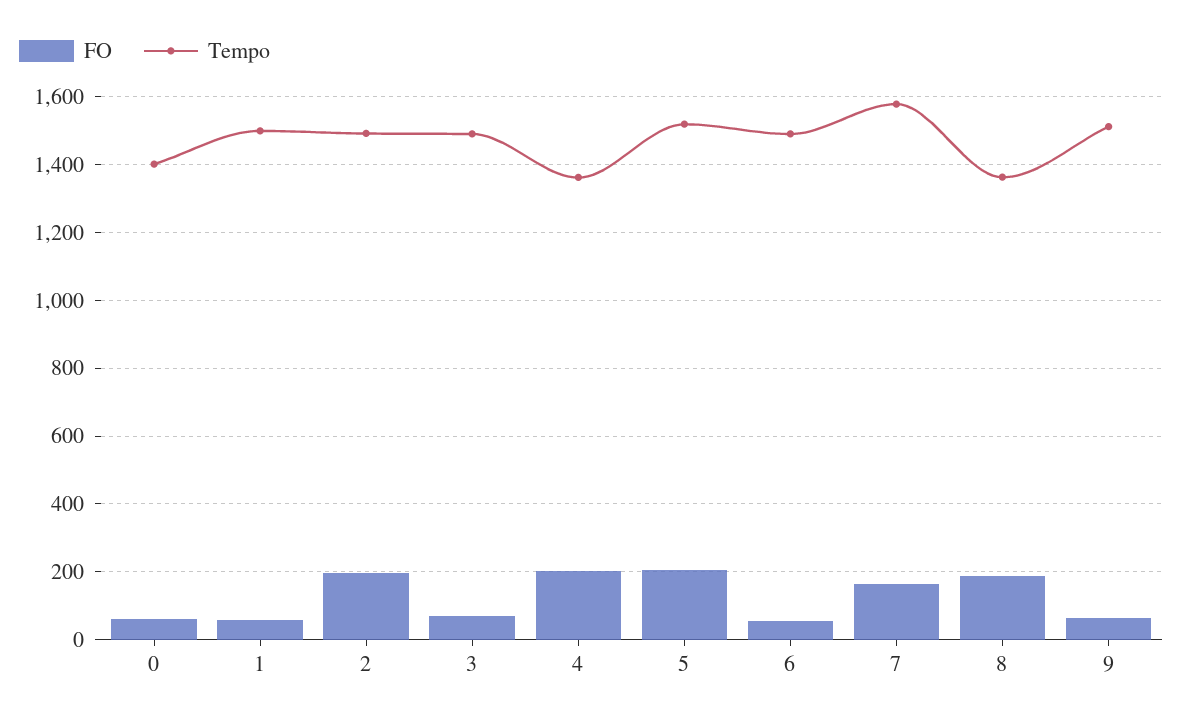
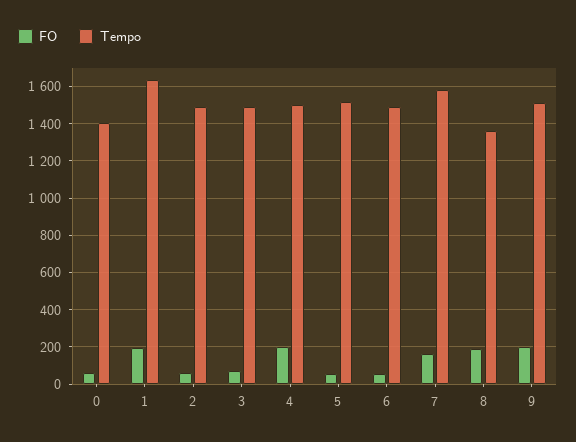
FO, 1: 60 -> 200
Tempo, 1: 1500 -> 1650
FO, 2: 200 -> 50
Tempo, 4: 1360 -> 1500
FO, 5: 200 -> 50
FO, 9: 60 -> 200

